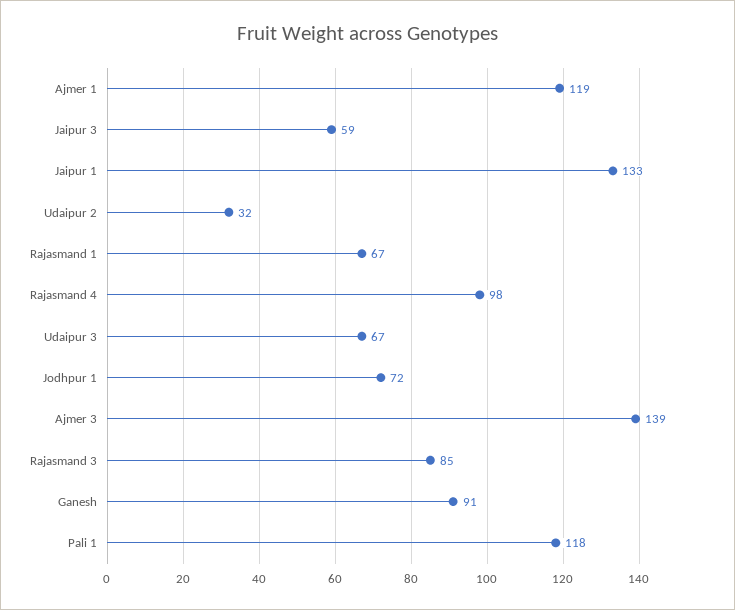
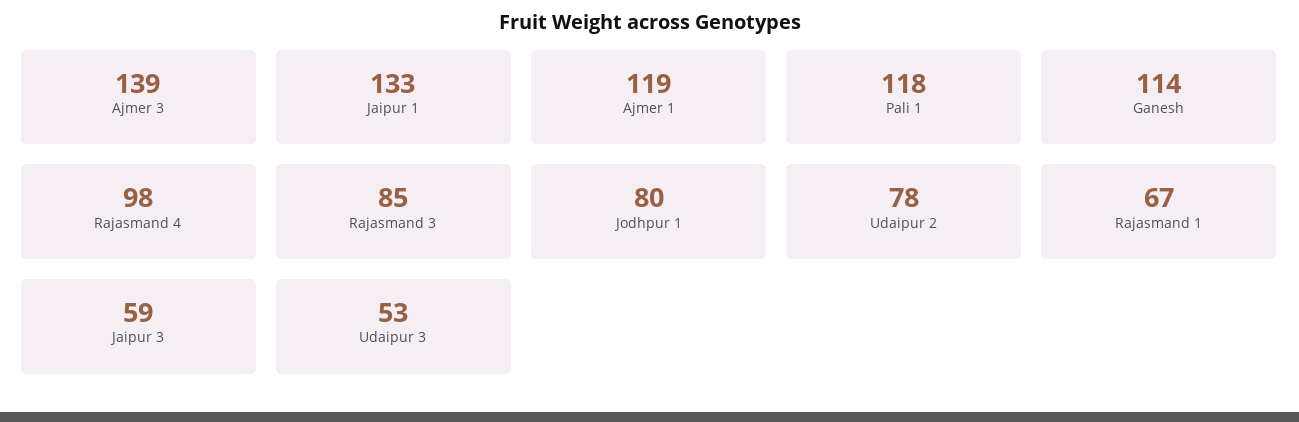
Udaipur 2: 32 -> 78
Udaipur 3: 67 -> 53
Jodhpur 1: 72 -> 80
Ganesh: 91 -> 114

